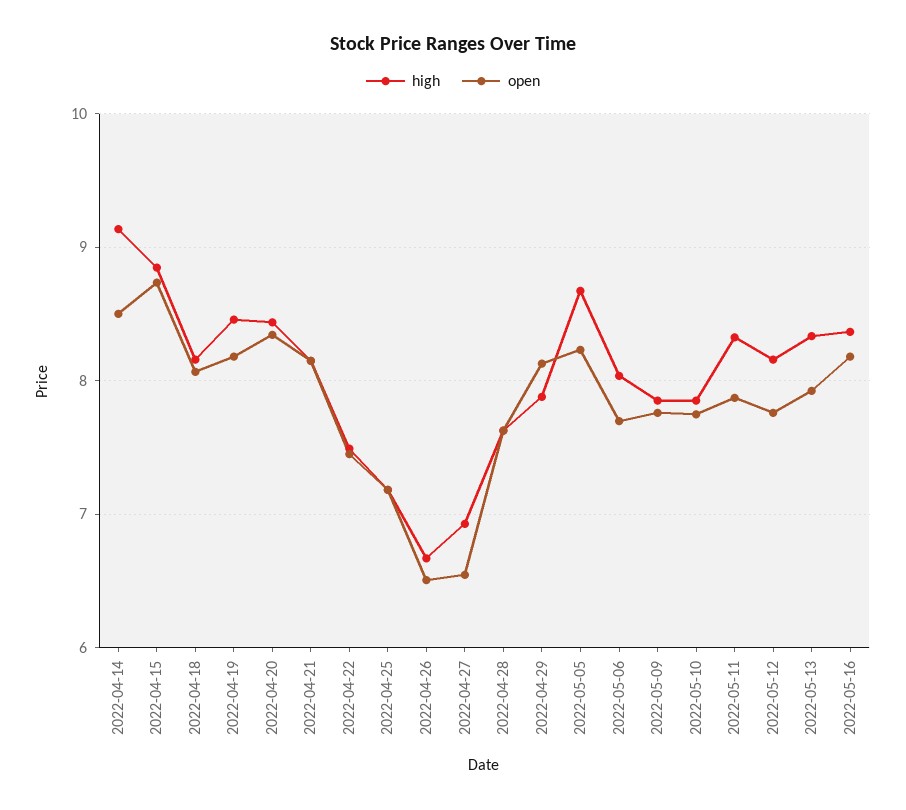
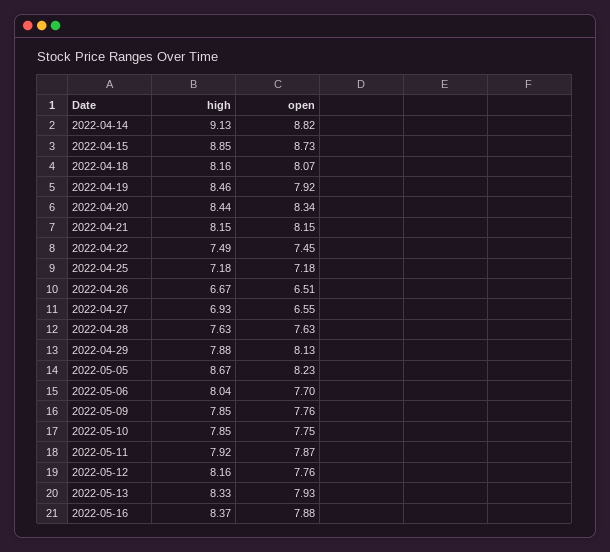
open, 2022-04-14: 8.5 -> 8.82
open, 2022-04-19: 8.2 -> 7.92
high, 2022-05-11: 8.3 -> 7.92
open, 2022-05-16: 8.2 -> 7.88

